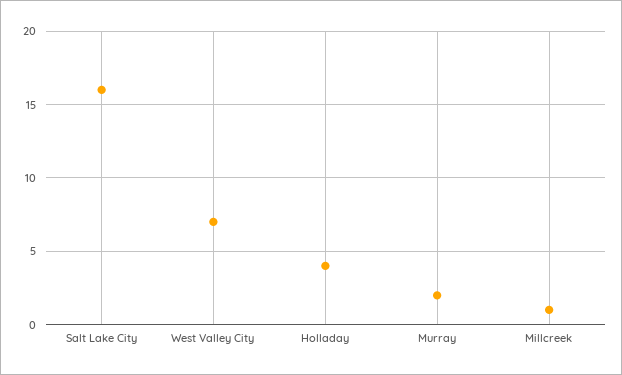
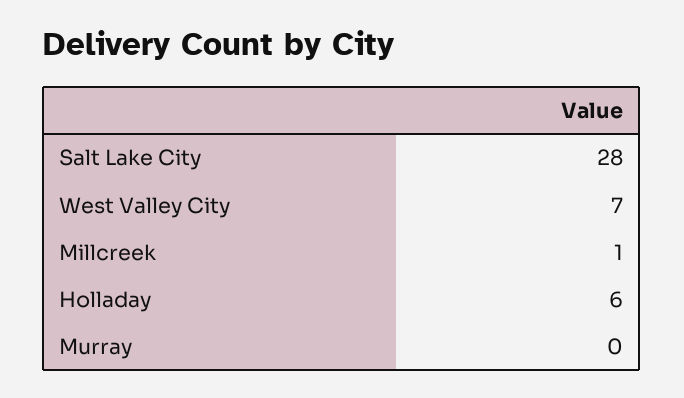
Salt Lake City: 16 -> 28
Holladay: 4 -> 6
Murray: 2 -> 0

